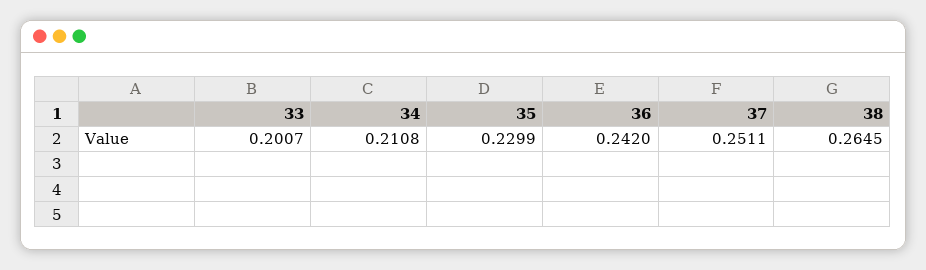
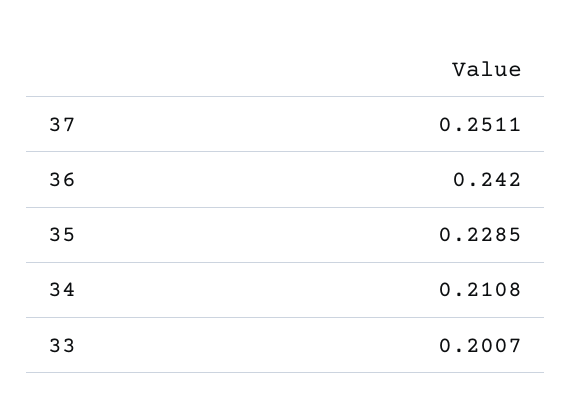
35: 0.2299 -> 0.2285
38: 0.2645 -> none

